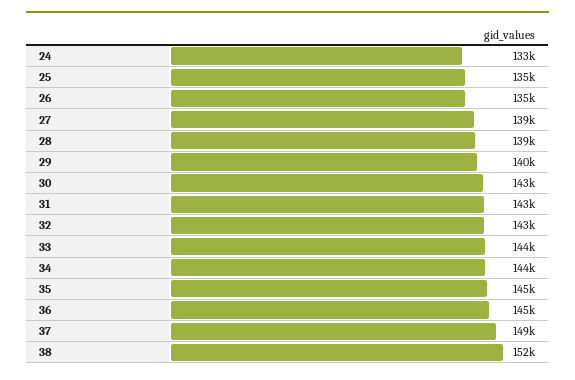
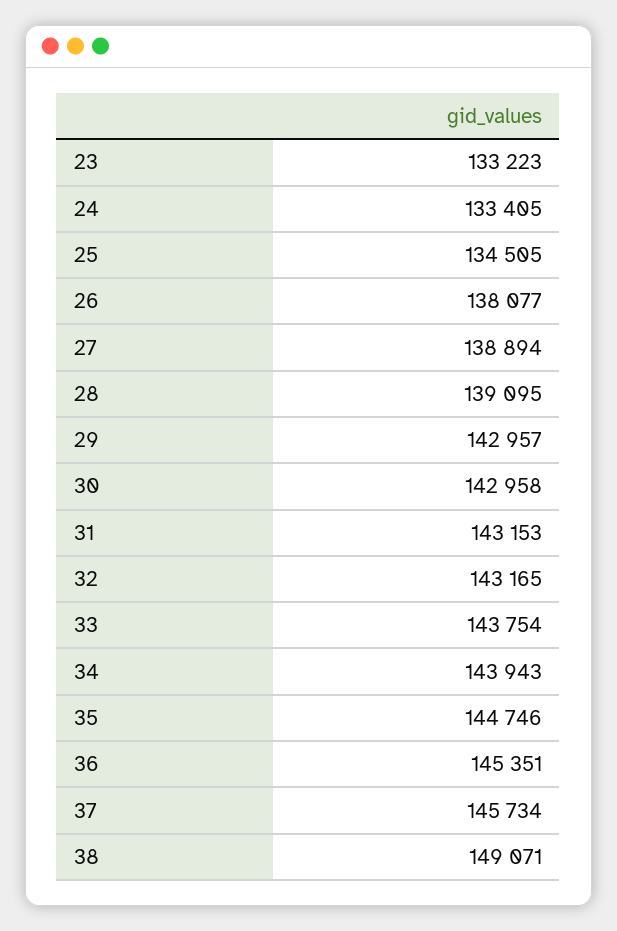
26: 135000 -> 138077
29: 140000 -> 142957
37: 149000 -> 145734
38: 152000 -> 149071
23: none -> 133223

